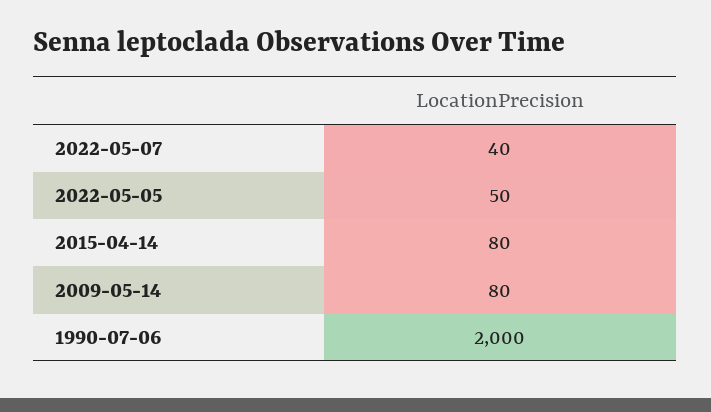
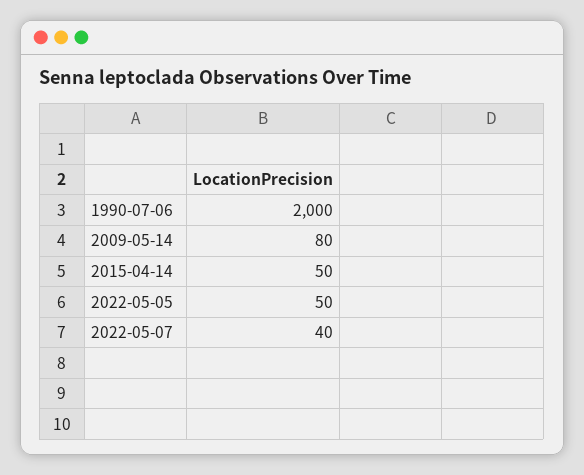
2015-04-14: 80 -> 50

